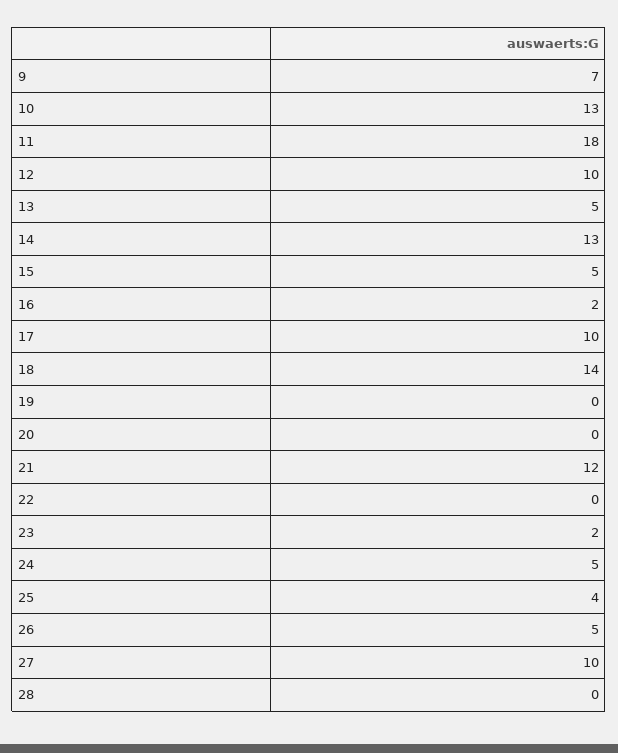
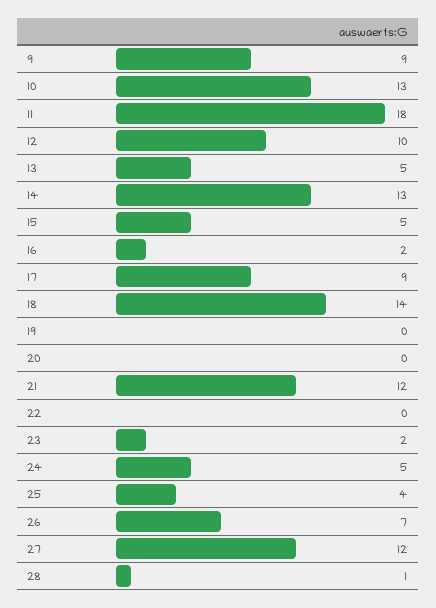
9: 7 -> 9
17: 10 -> 9
26: 5 -> 7
27: 10 -> 12
28: 0 -> 1

